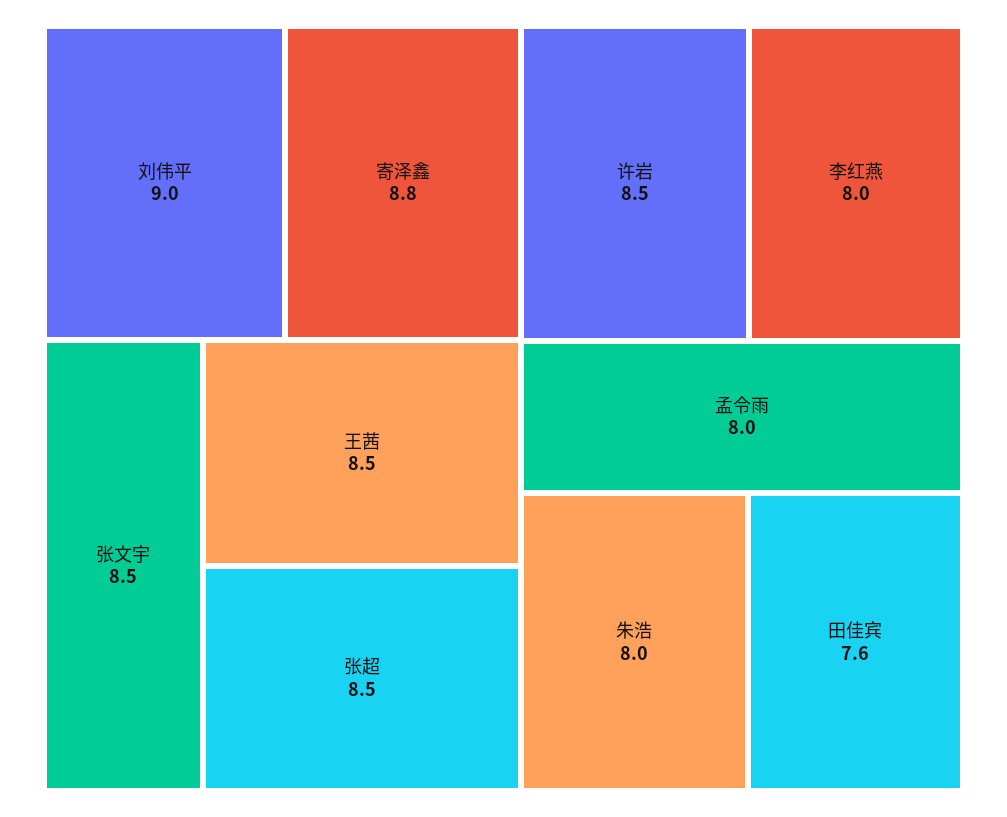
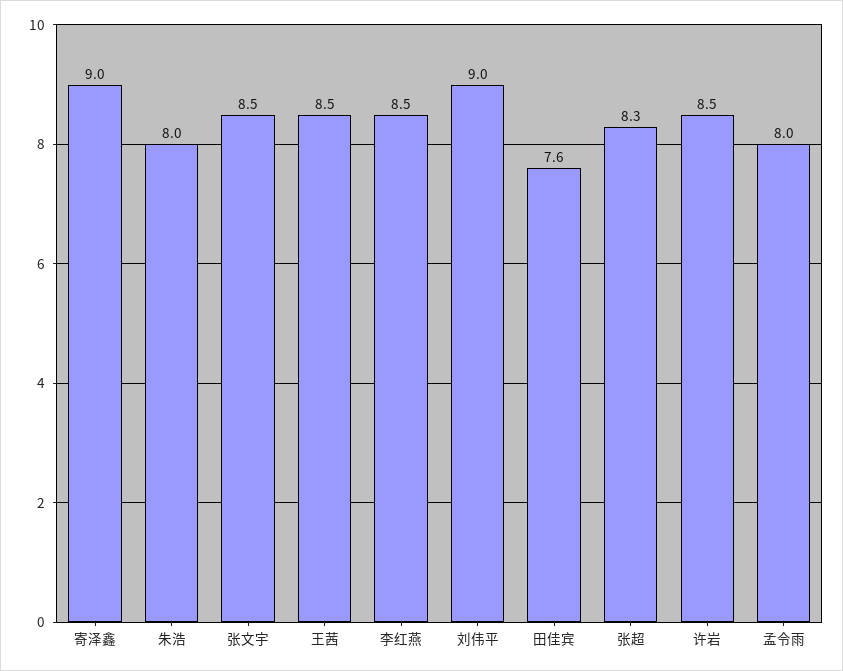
寄泽鑫: 8.8 -> 9
张超: 8.5 -> 8.3
李红燕: 8 -> 8.5

